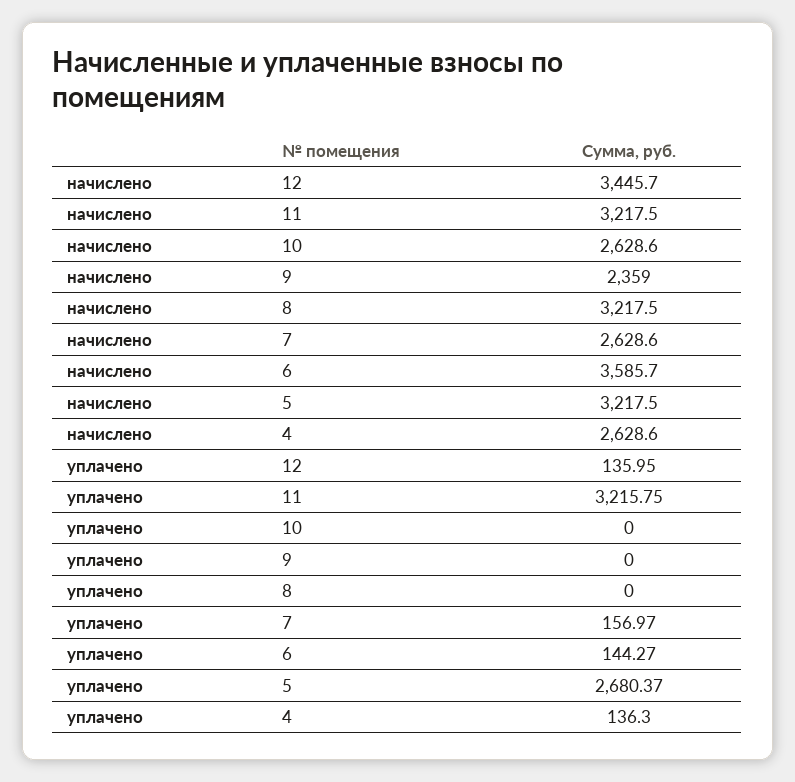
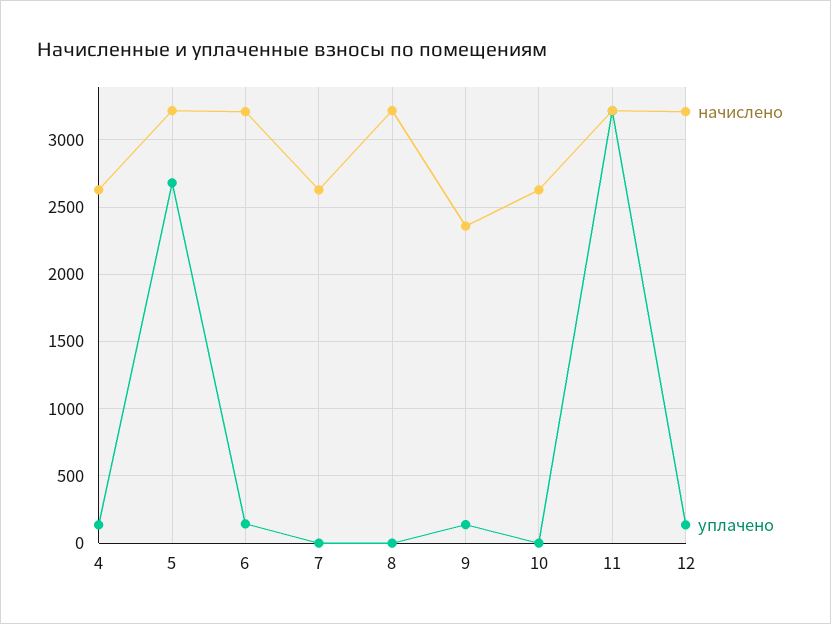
начислено, 12: 3445.7 -> 3200
начислено, 6: 3585.7 -> 3200
уплачено, 9: 0 -> 150
уплачено, 7: 156.97 -> 0

